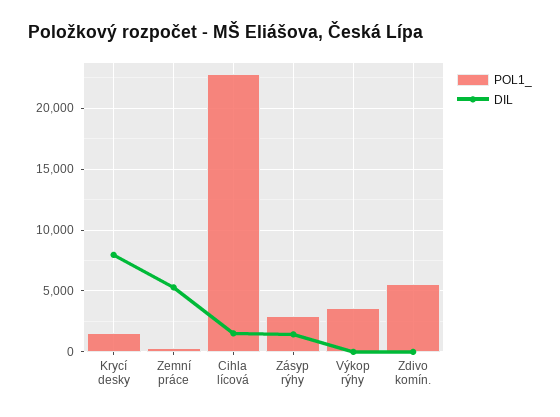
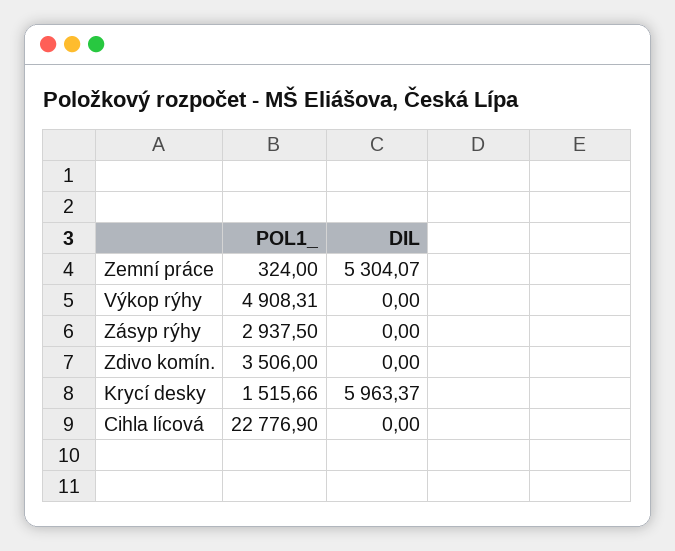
DIL, Krycí desky: 8000 -> 5963.37
DIL, Cihla lícová: 1500 -> 0
DIL, Zásyp rýhy: 1500 -> 0
POL1_, Výkop rýhy: 3500 -> 4908.31
POL1_, Zdivo komín.: 5500 -> 3506

